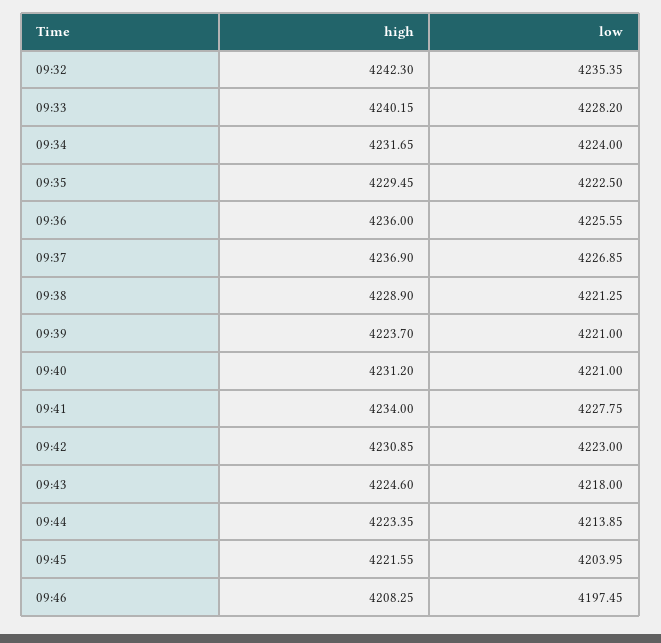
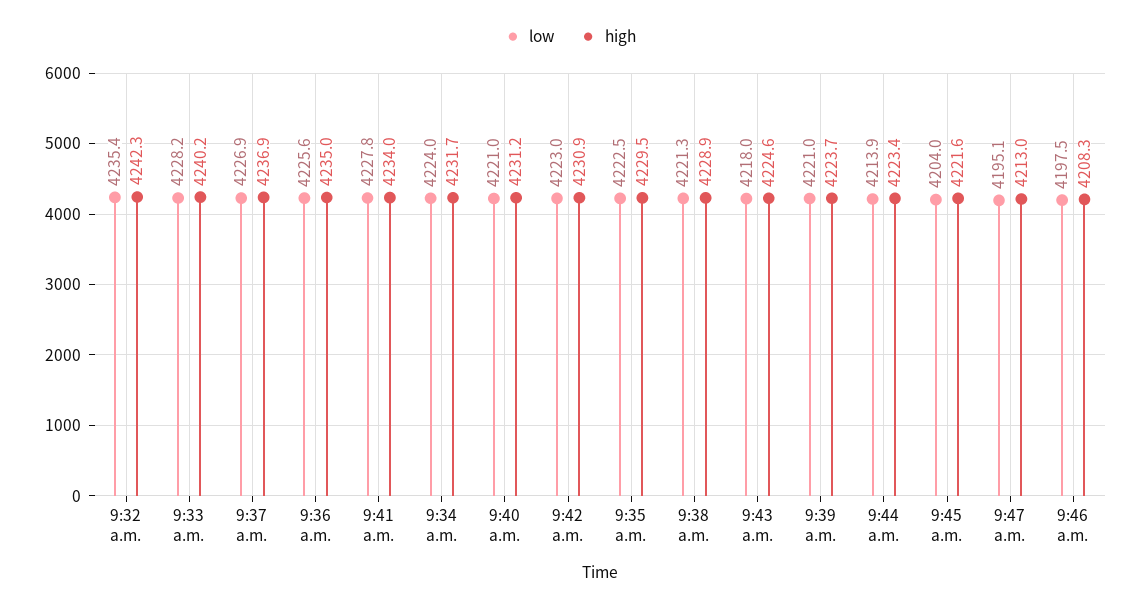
high, 09:36: 4236 -> 4235
low, 9:47 a.m.: none -> 4195.1
high, 9:47 a.m.: none -> 4213

